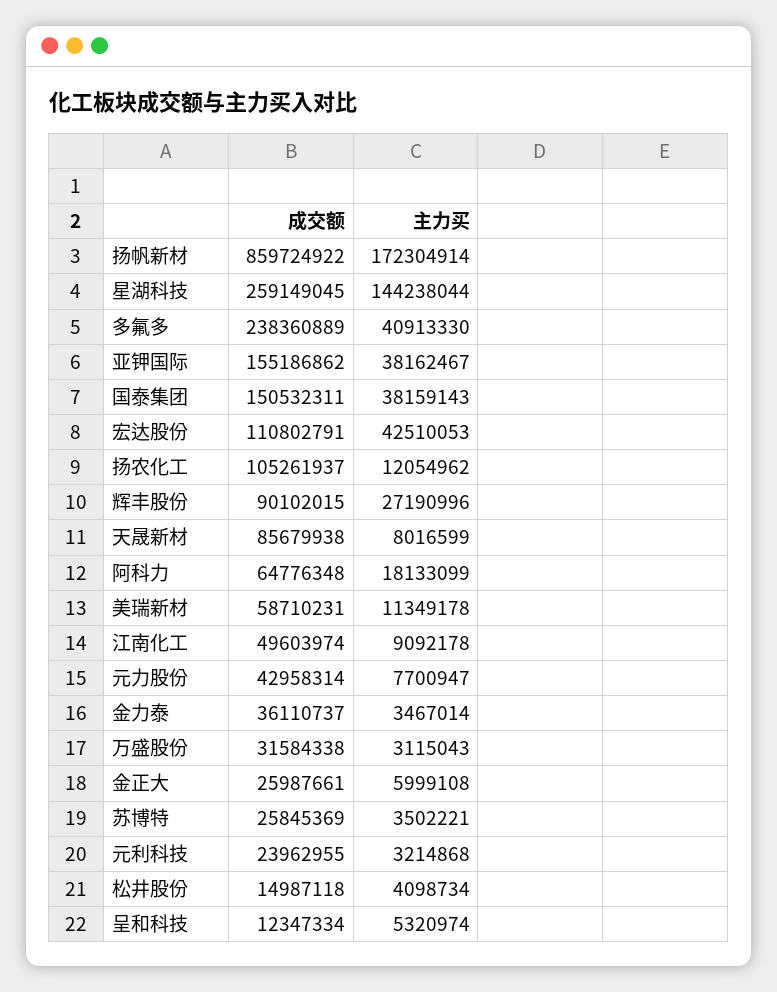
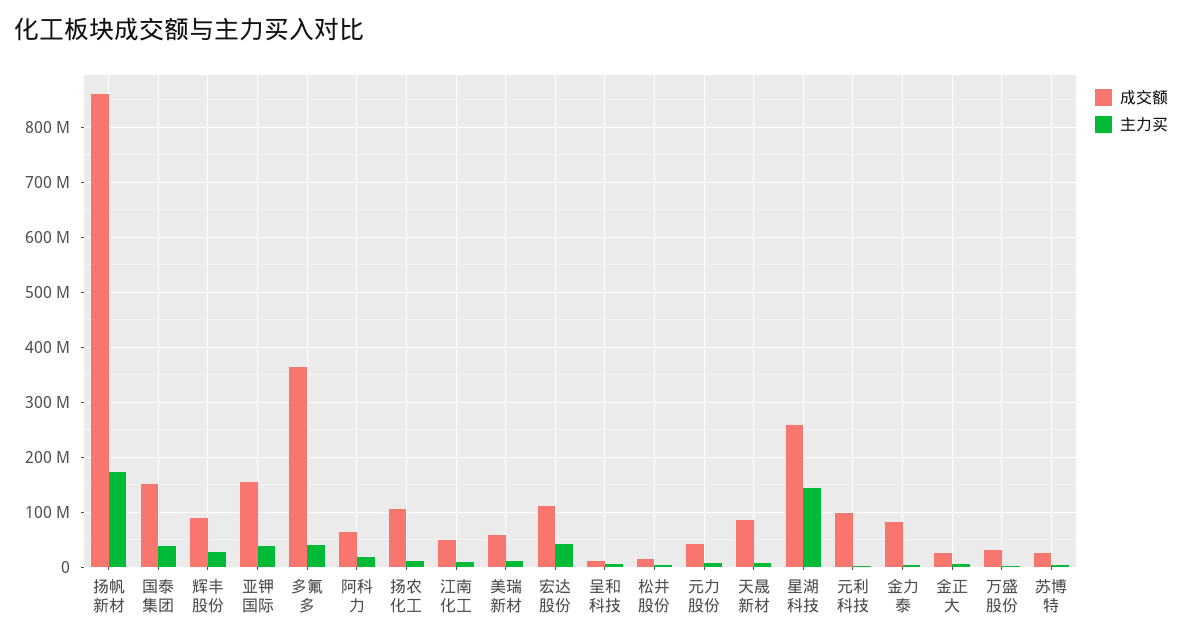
成交额, 多氟多: 238360889 -> 360000000
成交额, 金力泰: 36110737 -> 80000000
成交额, 元利科技: 23962955 -> 100000000

